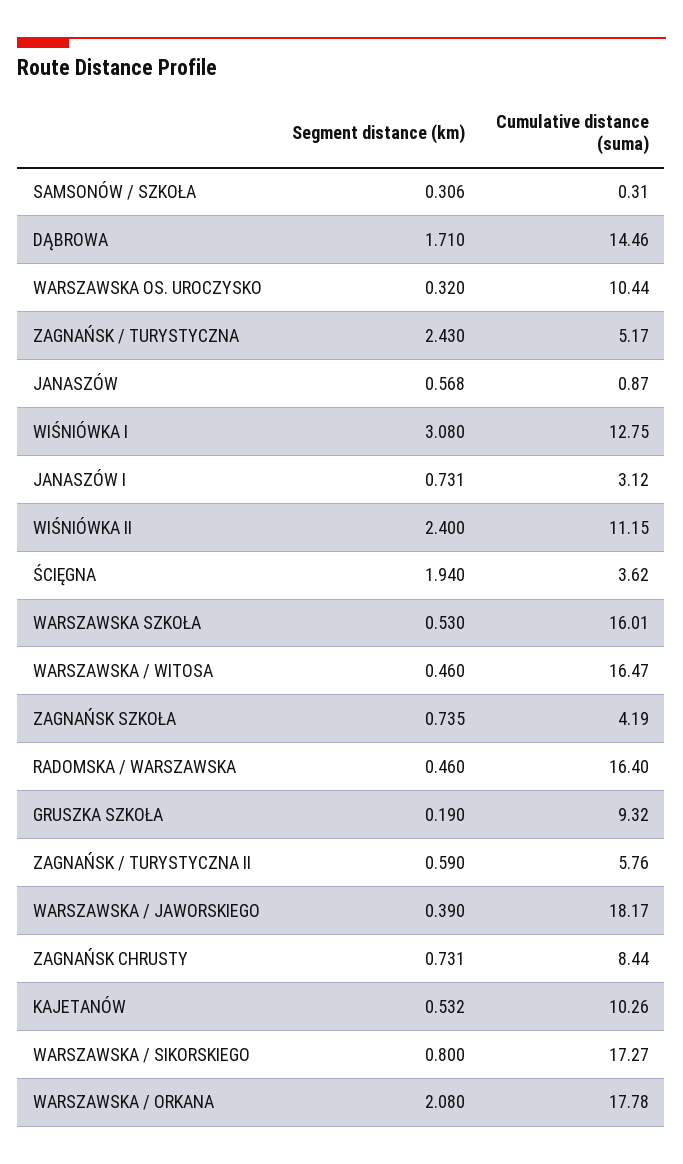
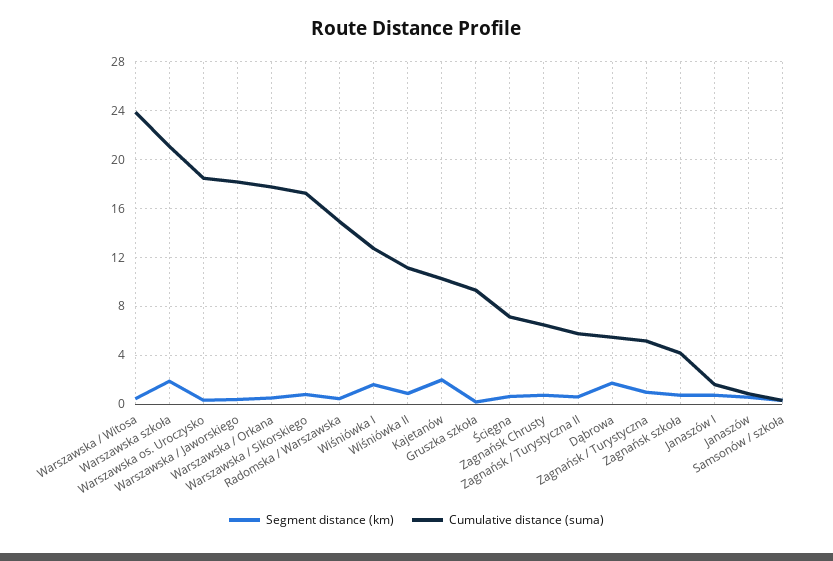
Cumulative distance (suma), DĄBROWA: 14.46 -> 5.5
Cumulative distance (suma), WARSZAWSKA OS. UROCZYSKO: 10.44 -> 18.5
Segment distance (km), ZAGNAŃSK / TURYSTYCZNA: 2.43 -> 1
Segment distance (km), WIŚNIÓWKA I: 3.08 -> 1.5
Cumulative distance (suma), JANASZÓW I: 3.12 -> 1.5
Segment distance (km), WIŚNIÓWKA II: 2.4 -> 1
Segment distance (km), ŚCIĘGNA: 1.94 -> 0.5
Cumulative distance (suma), ŚCIĘGNA: 3.62 -> 7
Segment distance (km), WARSZAWSKA SZKOŁA: 0.53 -> 2
Cumulative distance (suma), WARSZAWSKA SZKOŁA: 16.01 -> 21
Cumulative distance (suma), WARSZAWSKA / WITOSA: 16.47 -> 24
Cumulative distance (suma), RADOMSKA / WARSZAWSKA: 16.4 -> 15
Cumulative distance (suma), ZAGNAŃSK CHRUSTY: 8.44 -> 6.5
Segment distance (km), KAJETANÓW: 0.532 -> 2
Segment distance (km), WARSZAWSKA / ORKANA: 2.08 -> 0.5

